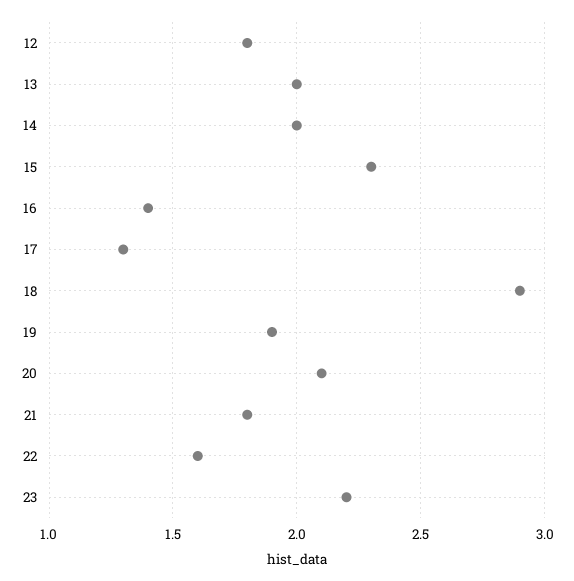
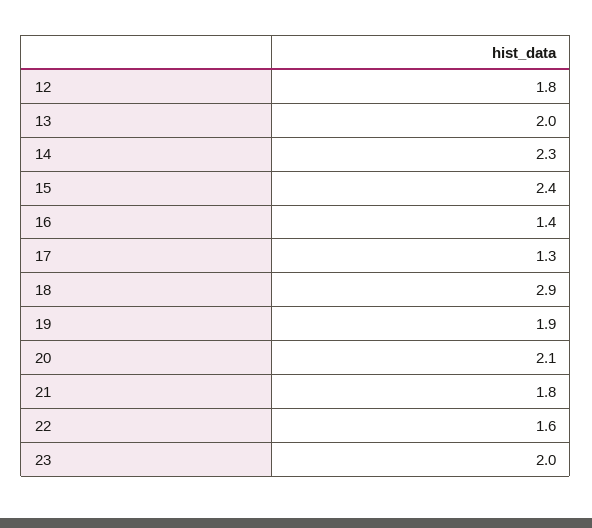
14: 2 -> 2.3
15: 2.3 -> 2.4
23: 2.2 -> 2

